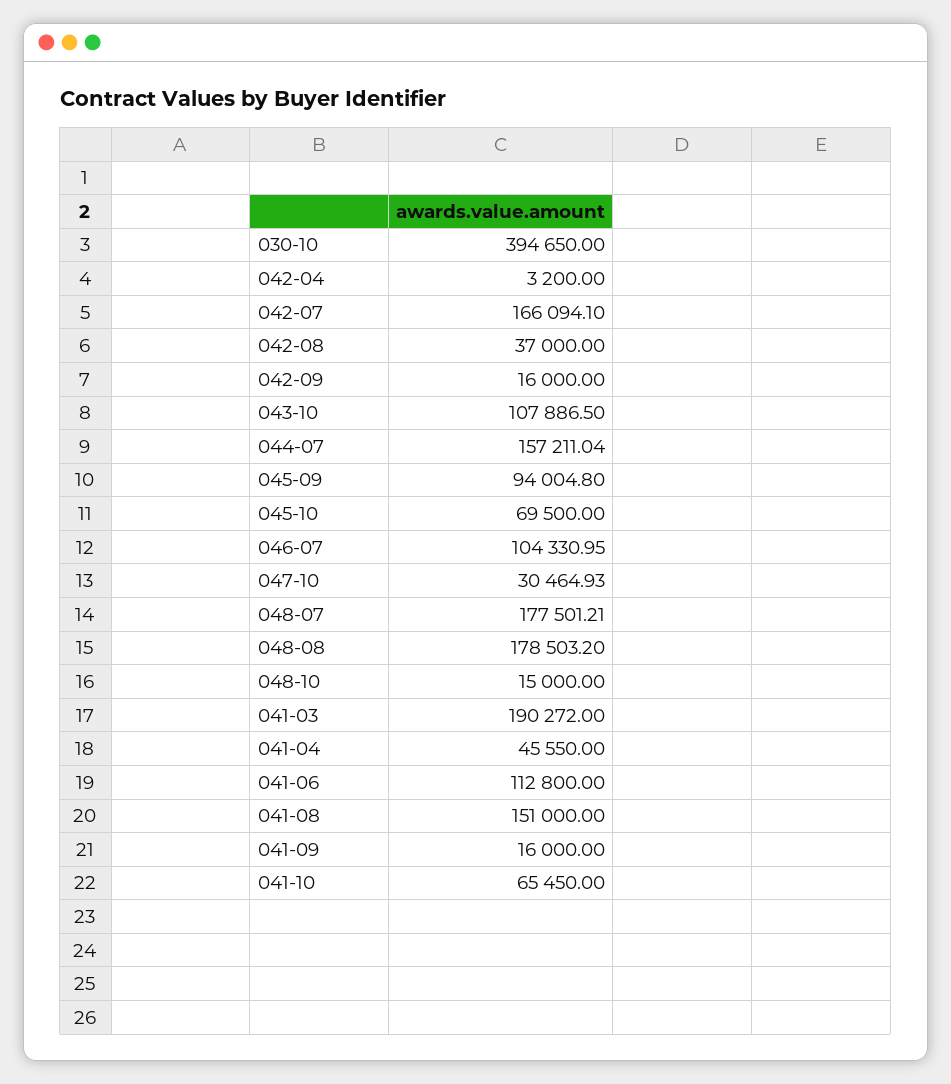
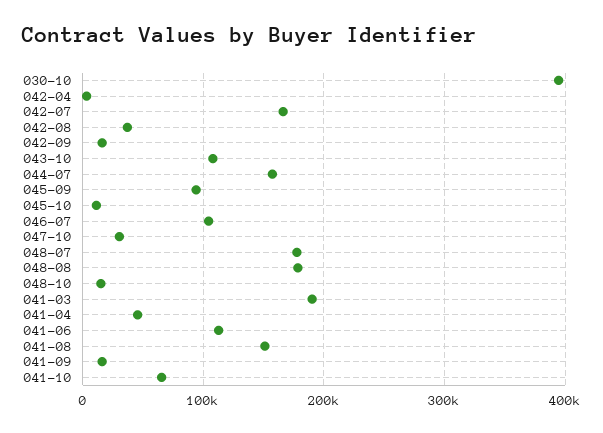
045-10: 69500 -> 10000

